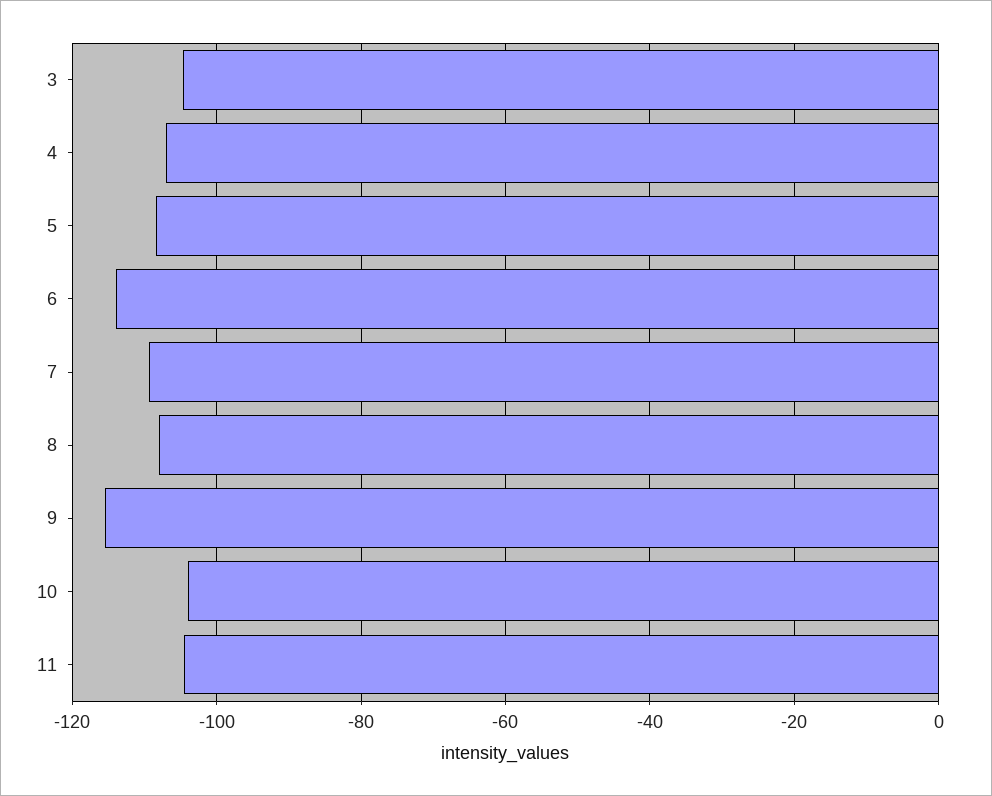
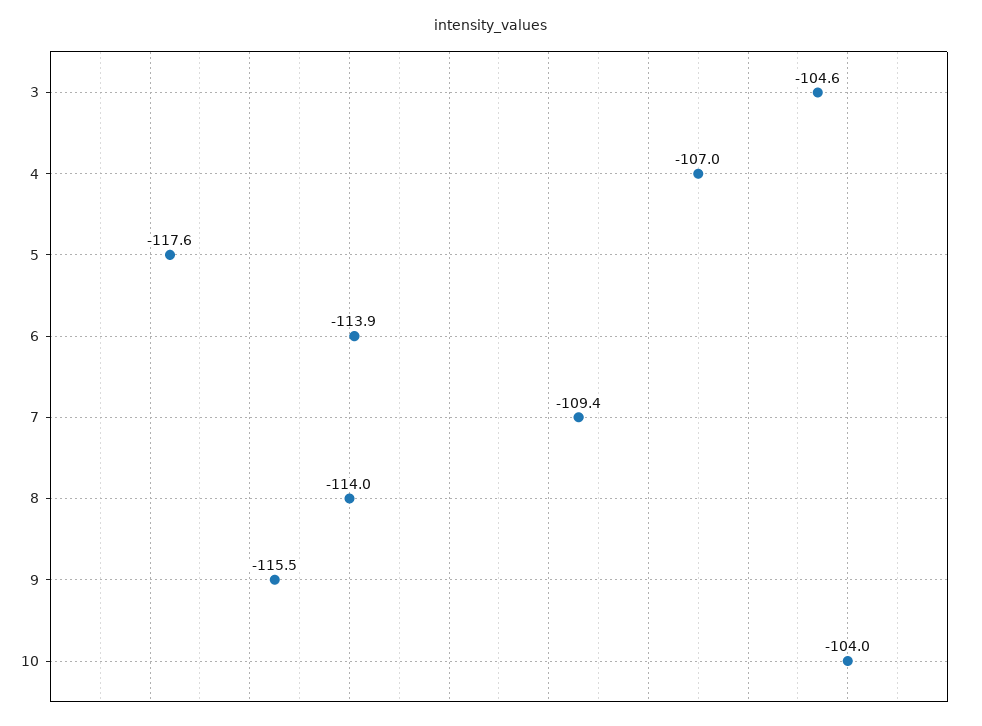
5: -108 -> -117.6
8: -108 -> -114
11: -104 -> none

